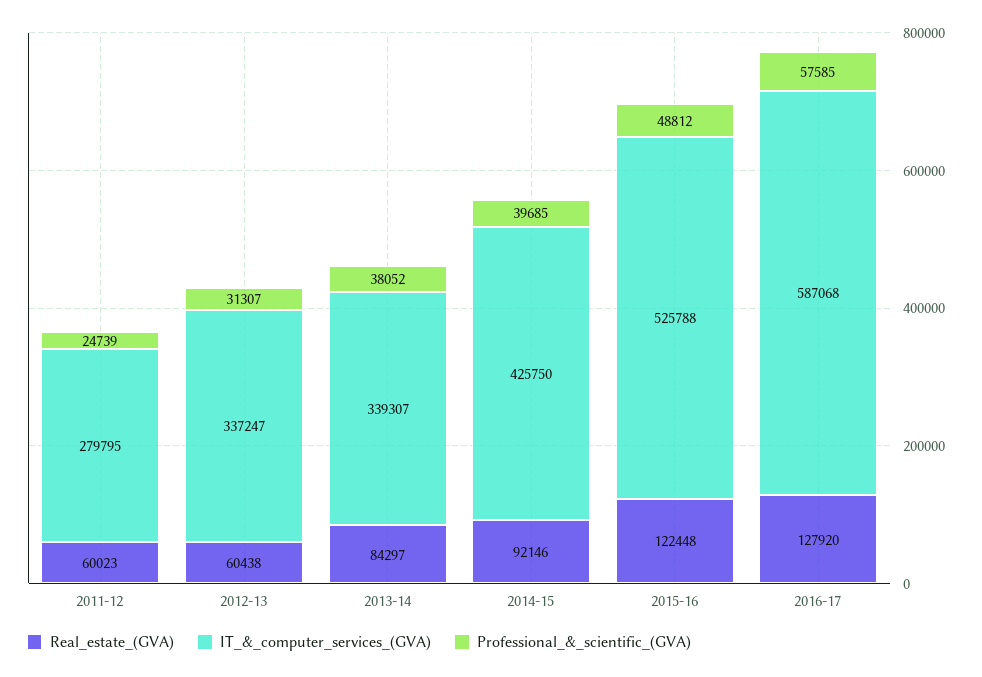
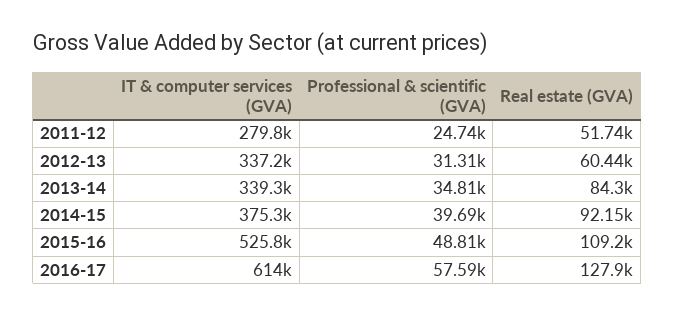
Real_estate_(GVA), 2011-12: 60023 -> 51740
Professional_&_scientific_(GVA), 2013-14: 38052 -> 34810
IT_&_computer_services_(GVA), 2014-15: 425750 -> 375300
Real_estate_(GVA), 2015-16: 122448 -> 109200
IT_&_computer_services_(GVA), 2016-17: 587068 -> 614000

